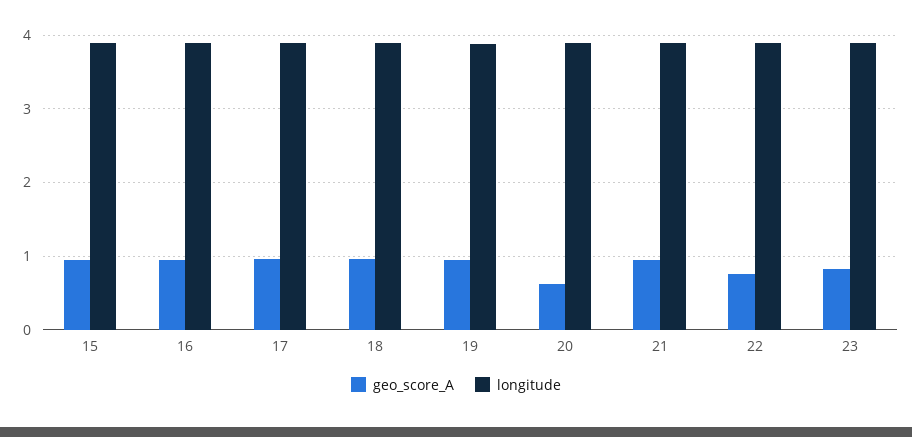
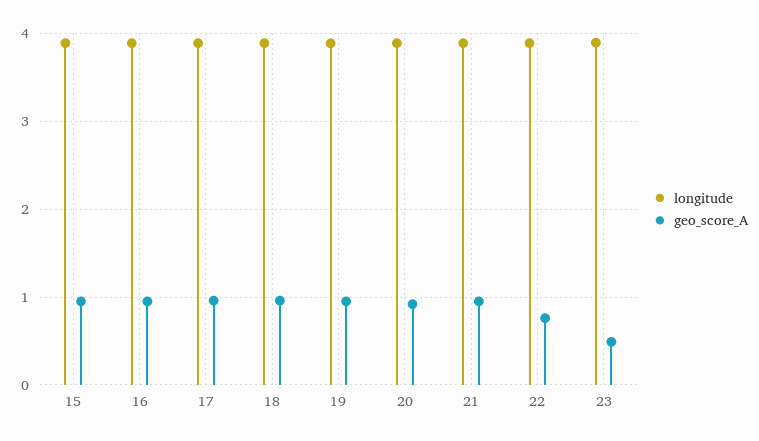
geo_score_A, 20: 0.6 -> 0.9
geo_score_A, 23: 0.8 -> 0.5

